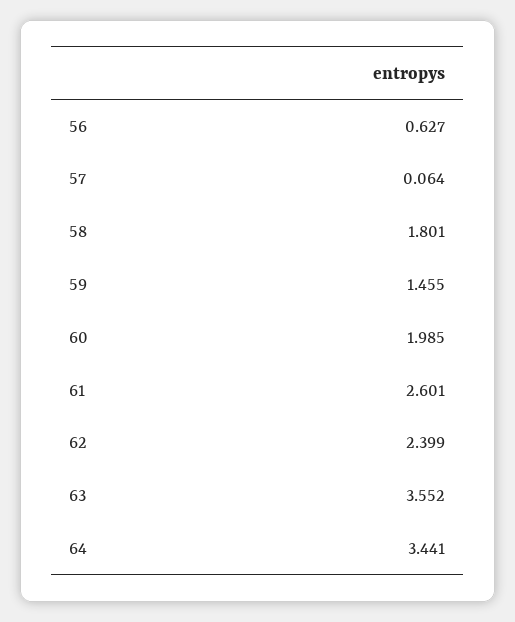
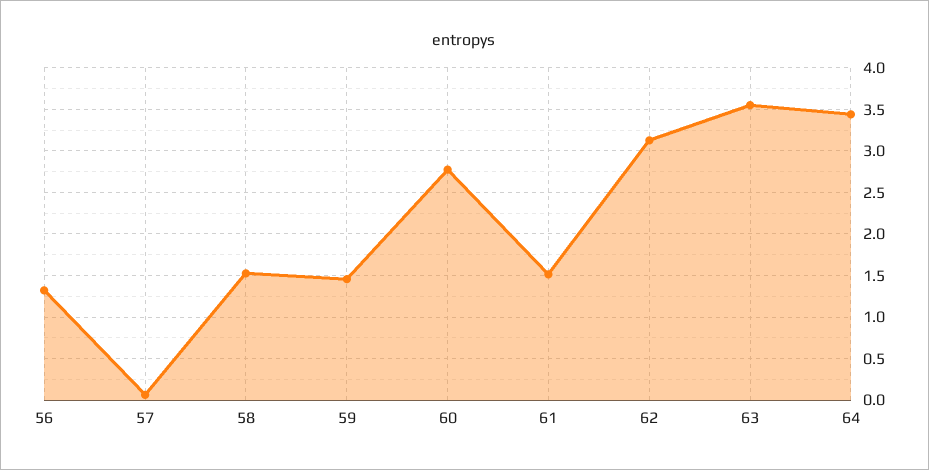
56: 0.627 -> 1.3
58: 1.801 -> 1.5
60: 1.985 -> 2.8
61: 2.601 -> 1.5
62: 2.399 -> 3.1

